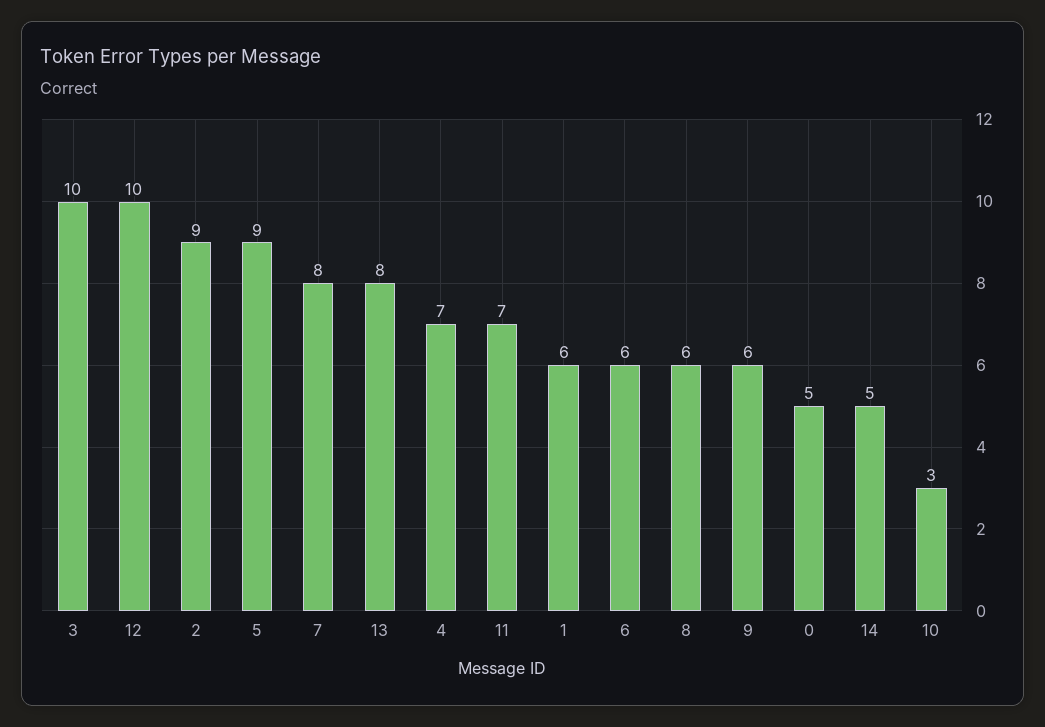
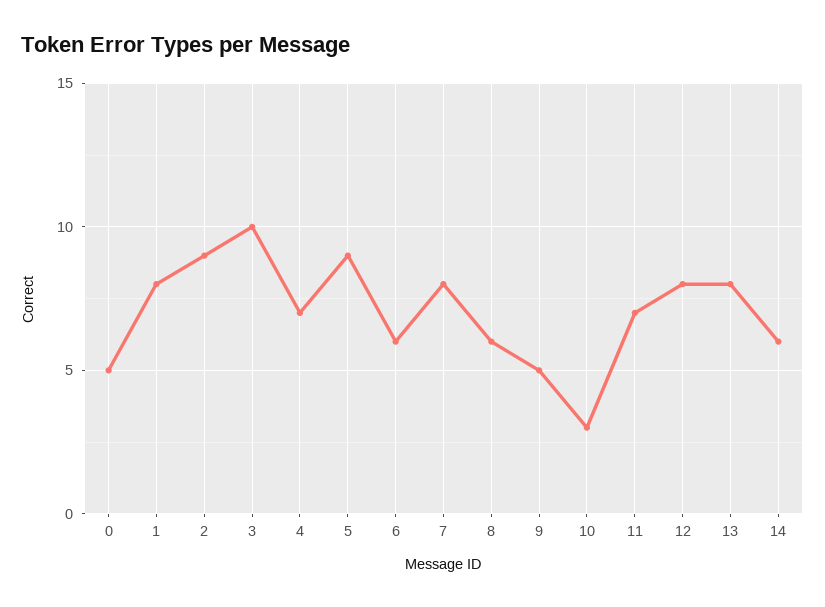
12: 10 -> 8
1: 6 -> 8
9: 6 -> 5
14: 5 -> 6

